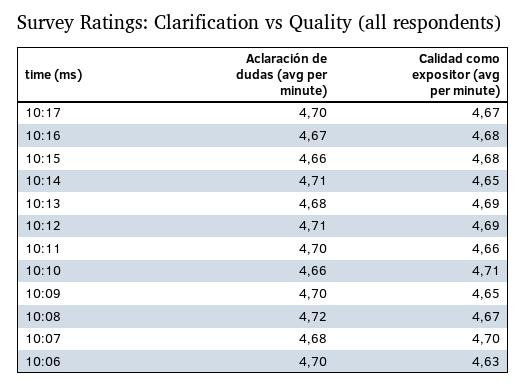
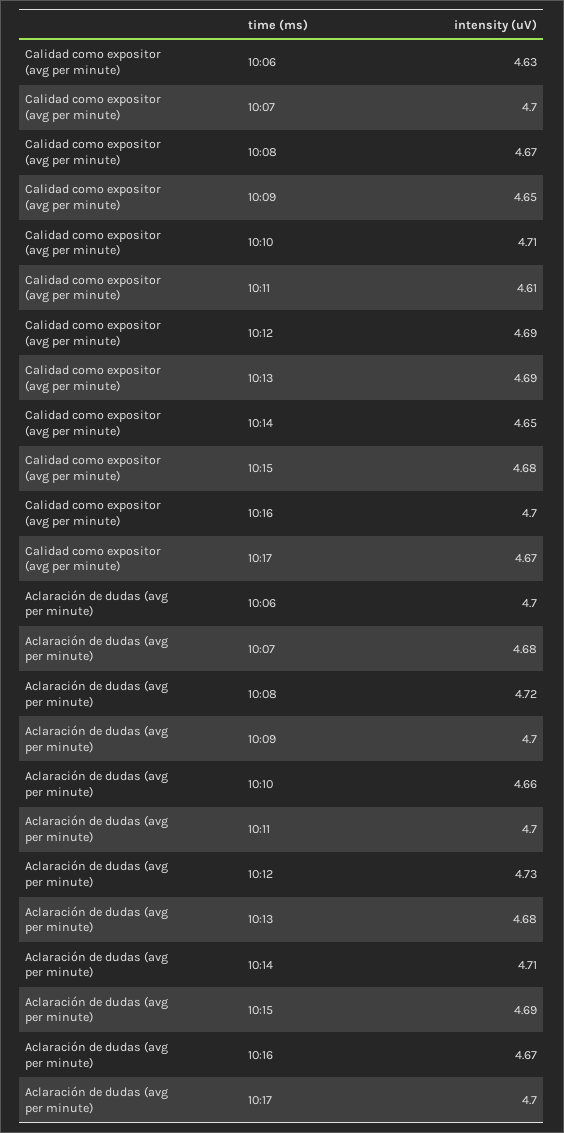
Calidad como expositor (avg per minute), 10:16: 4.68 -> 4.7
Aclaración de dudas (avg per minute), 10:15: 4.66 -> 4.69
Aclaración de dudas (avg per minute), 10:12: 4.71 -> 4.73
Calidad como expositor (avg per minute), 10:11: 4.66 -> 4.61

